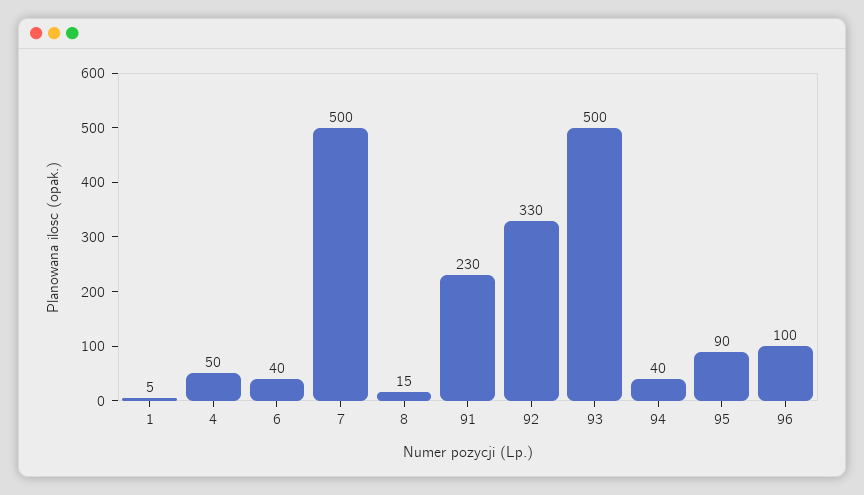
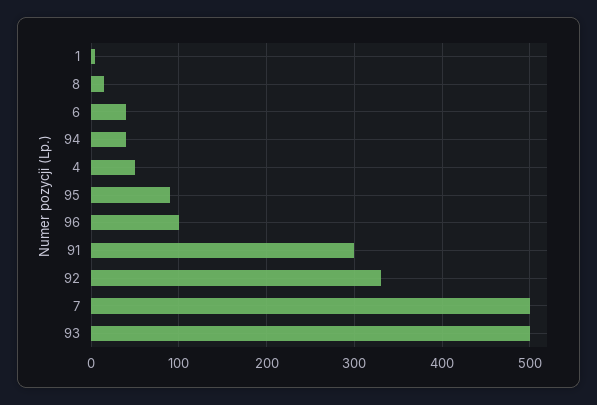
91: 230 -> 300

